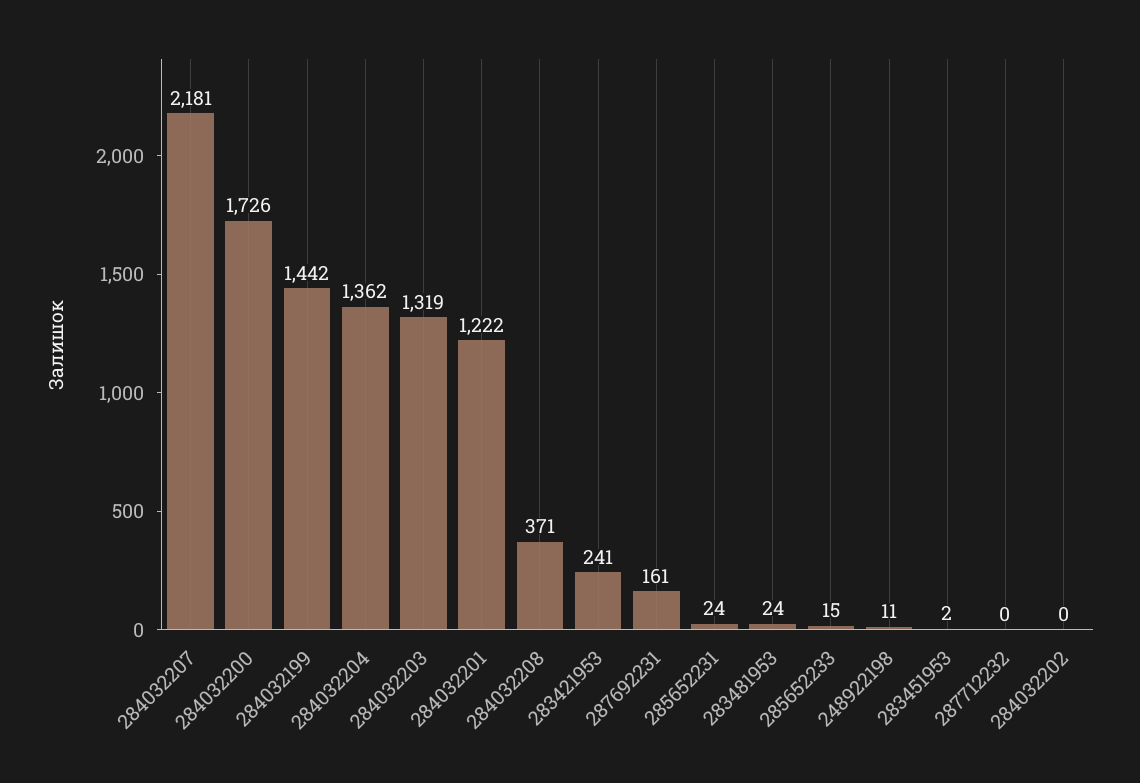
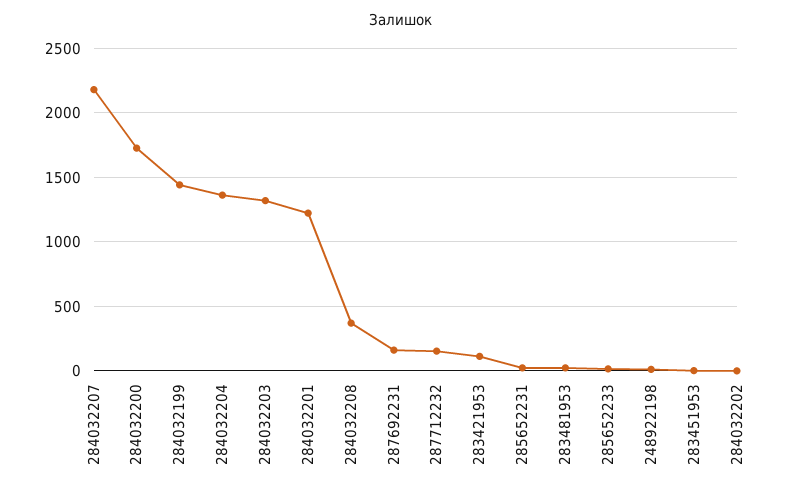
283421953: 241 -> 100
287712232: 0 -> 150

